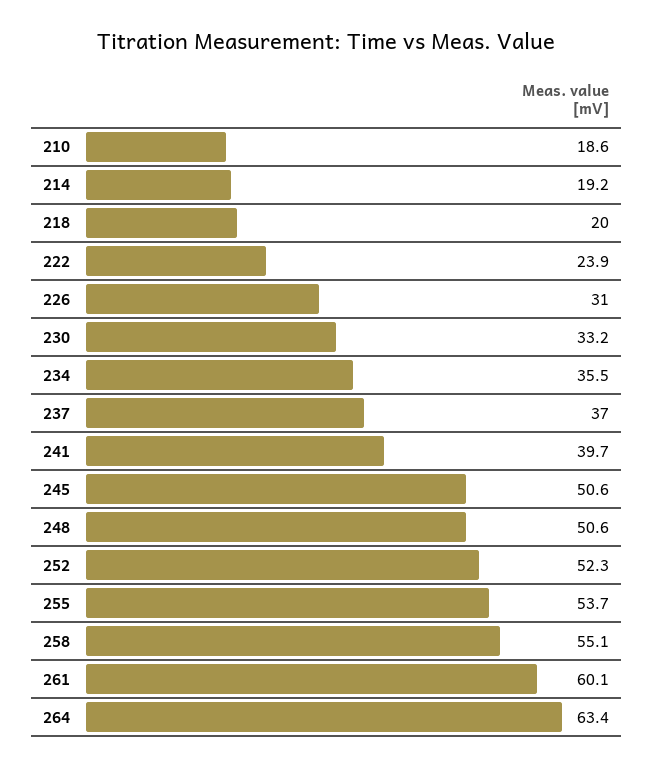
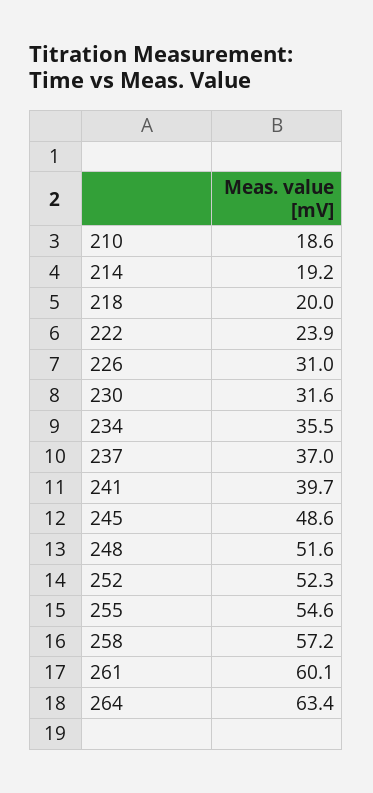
230: 33.2 -> 31.6
245: 50.6 -> 48.6
248: 50.6 -> 51.6
255: 53.7 -> 54.6
258: 55.1 -> 57.2

